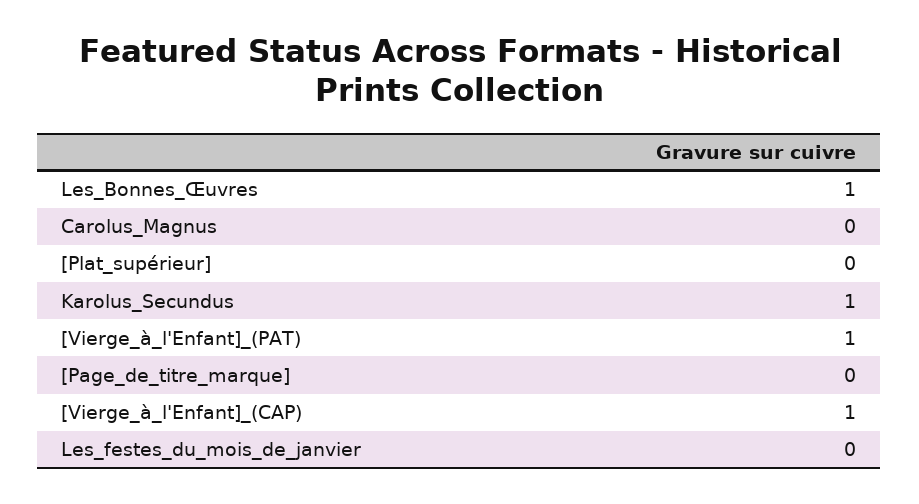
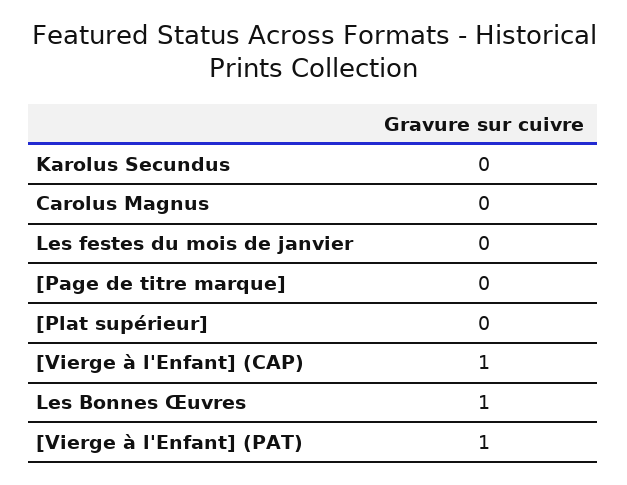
Karolus_Secundus: 1 -> 0

